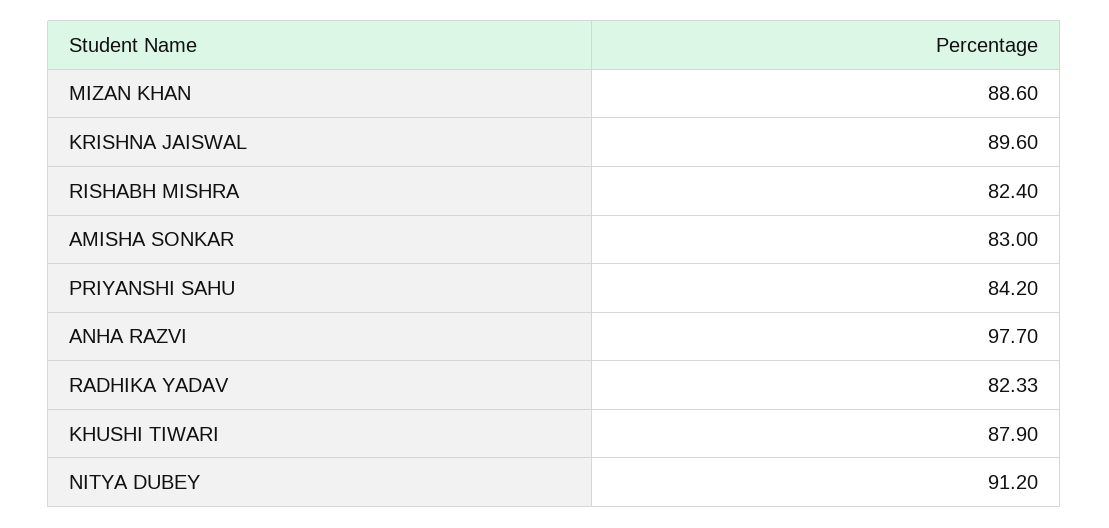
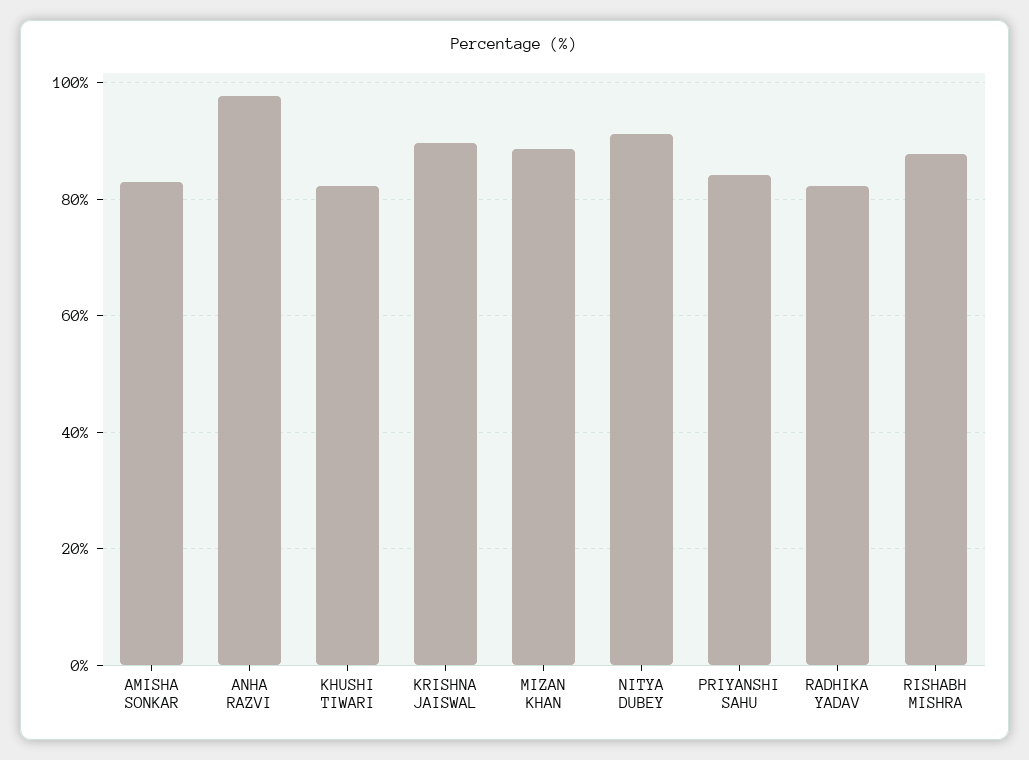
RISHABH MISHRA: 82.4 -> 88
KHUSHI TIWARI: 87.9 -> 82

